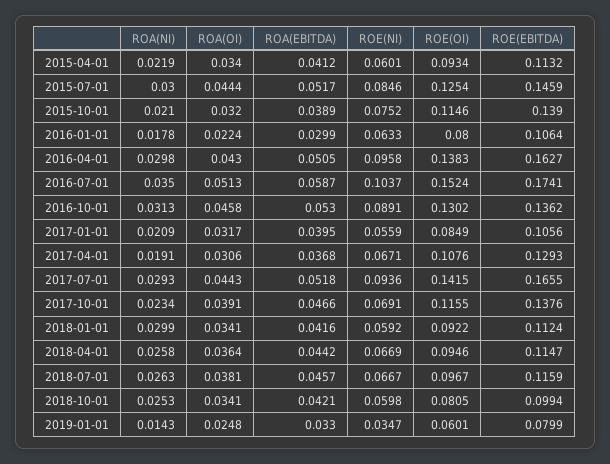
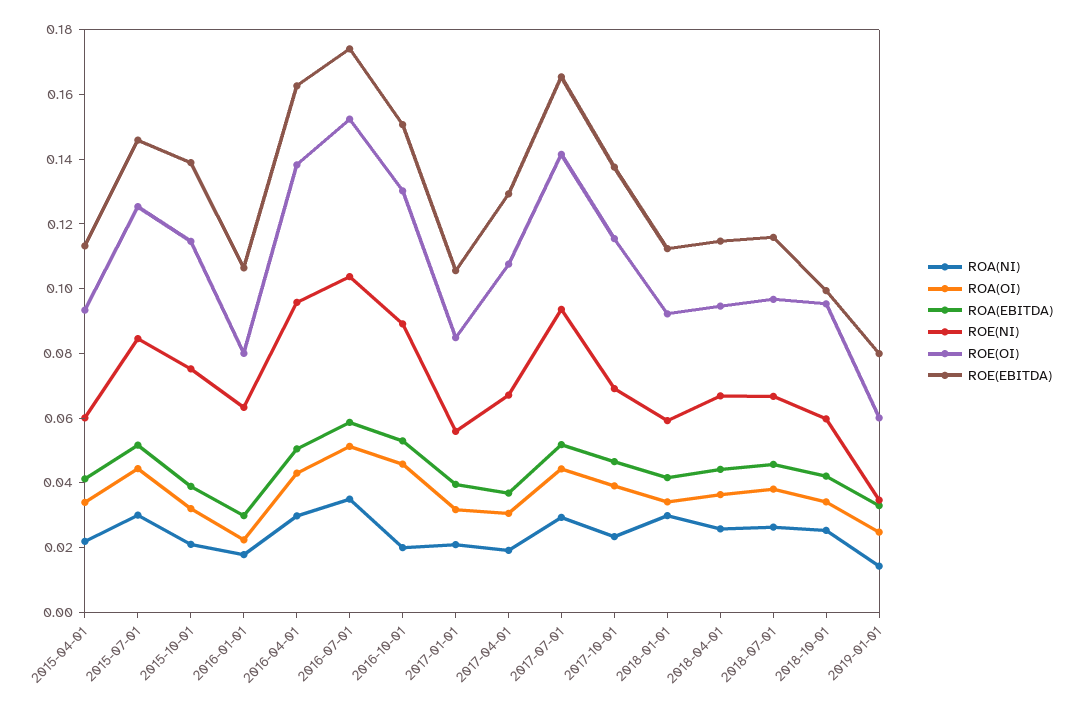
ROA(NI), 2016-10-01: 0.0313 -> 0.02
ROE(EBITDA), 2016-10-01: 0.1362 -> 0.15
ROE(OI), 2018-10-01: 0.0805 -> 0.095

